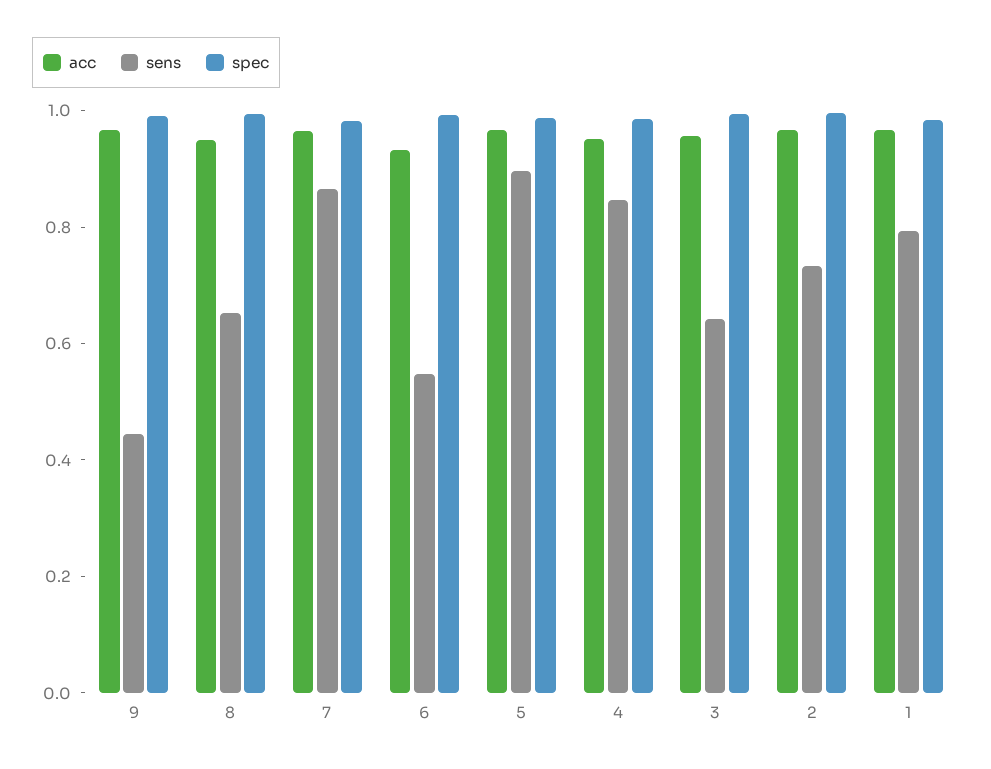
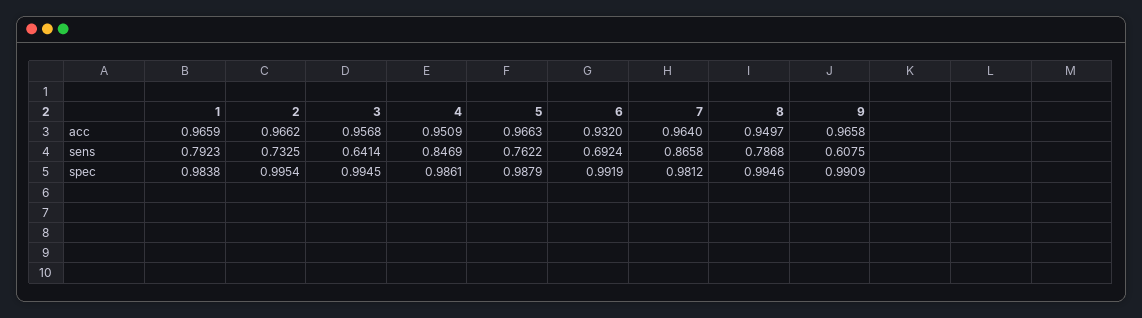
sens, 9: 0.45 -> 0.6075
sens, 8: 0.65 -> 0.7868
sens, 6: 0.55 -> 0.6924
sens, 5: 0.9 -> 0.7622

